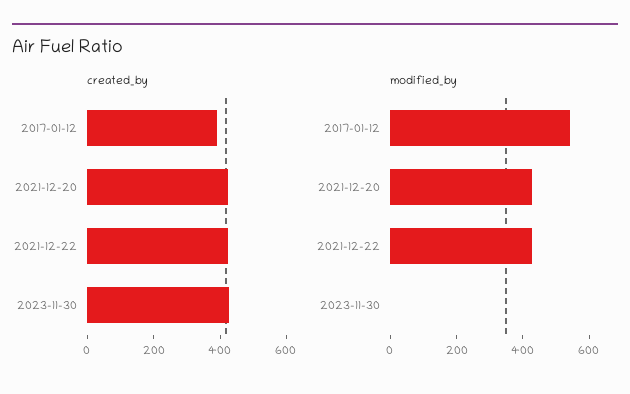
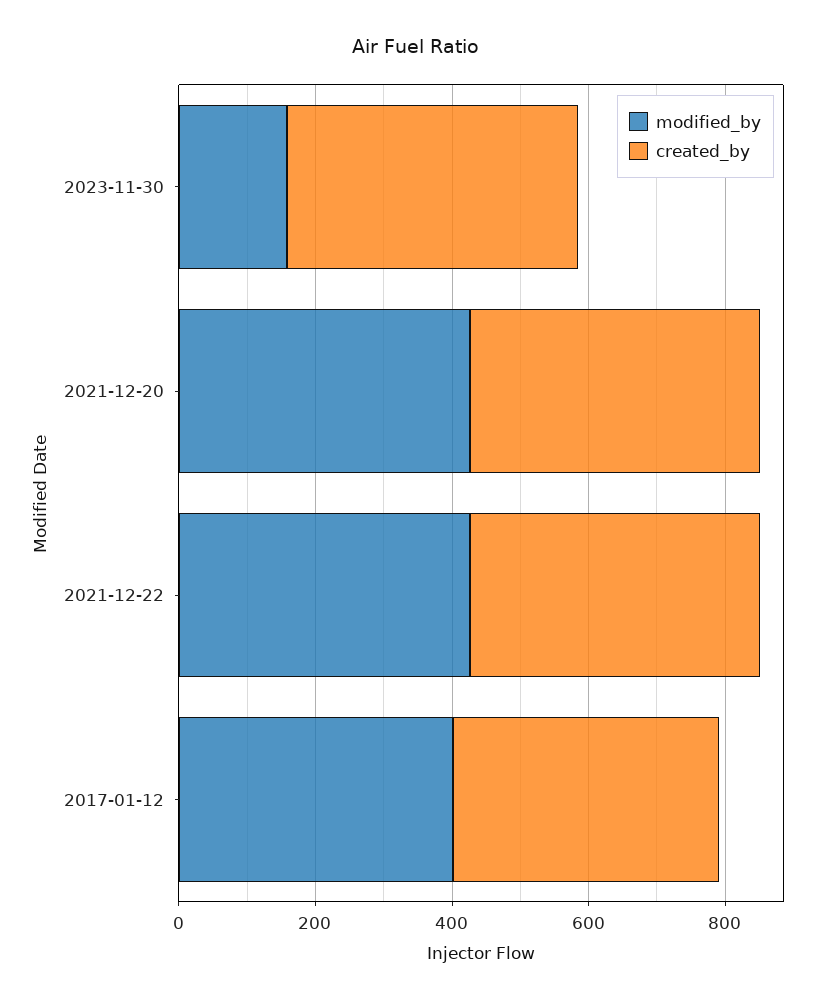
modified_by, 2017-01-12: 550 -> 400
modified_by, 2023-11-30: 0 -> 150

